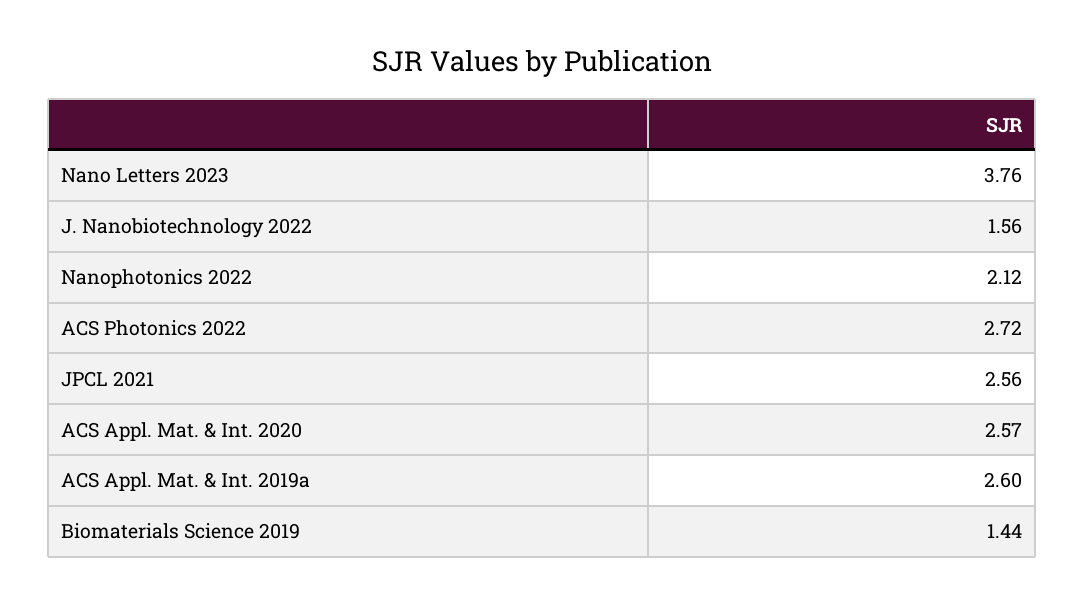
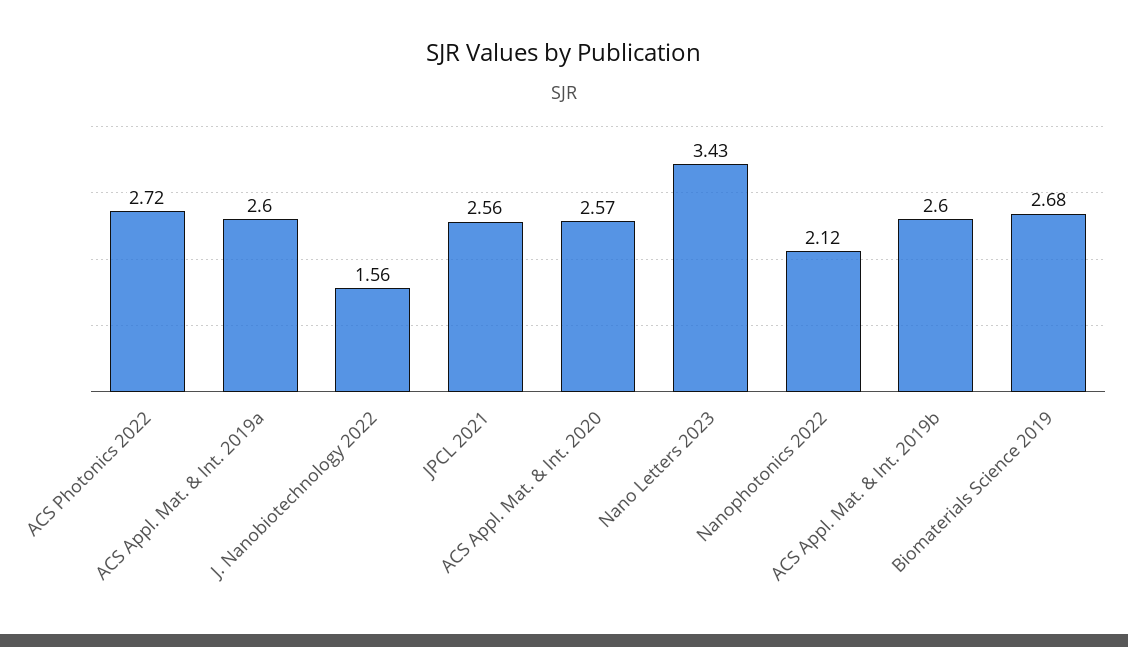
Nano Letters 2023: 3.76 -> 3.43
Biomaterials Science 2019: 1.44 -> 2.68
ACS Appl. Mat. & Int. 2019b: none -> 2.6

